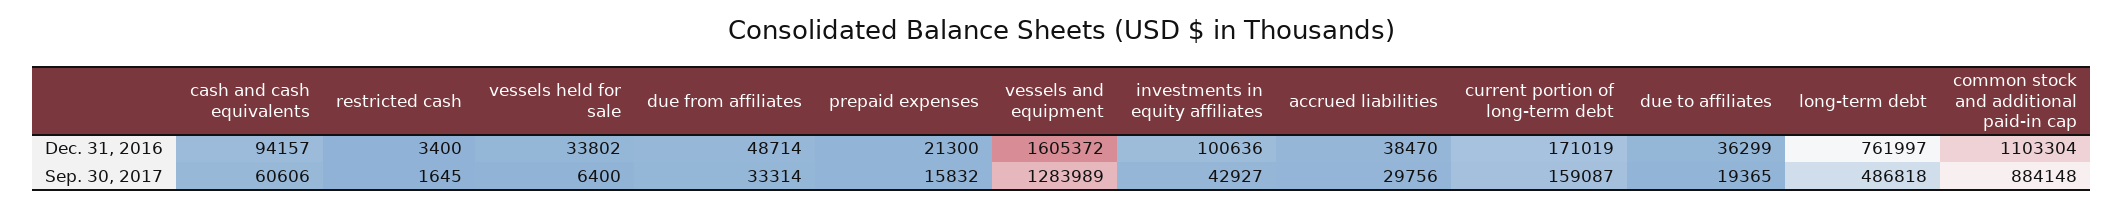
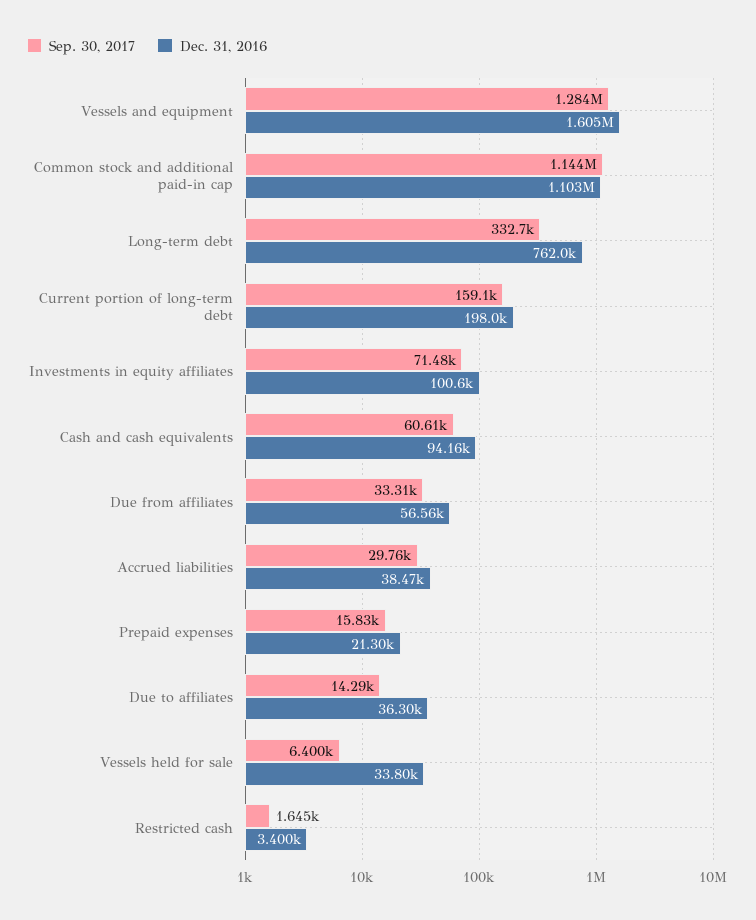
Dec. 31, 2016, due from affiliates: 48714 -> 56560
Dec. 31, 2016, current portion of long-term debt: 171019 -> 198000
Sep. 30, 2017, investments in equity affiliates: 42927 -> 71480
Sep. 30, 2017, due to affiliates: 19365 -> 14290
Sep. 30, 2017, long-term debt: 486818 -> 332700
Sep. 30, 2017, common stock and additional paid-in cap: 884148 -> 1144000

